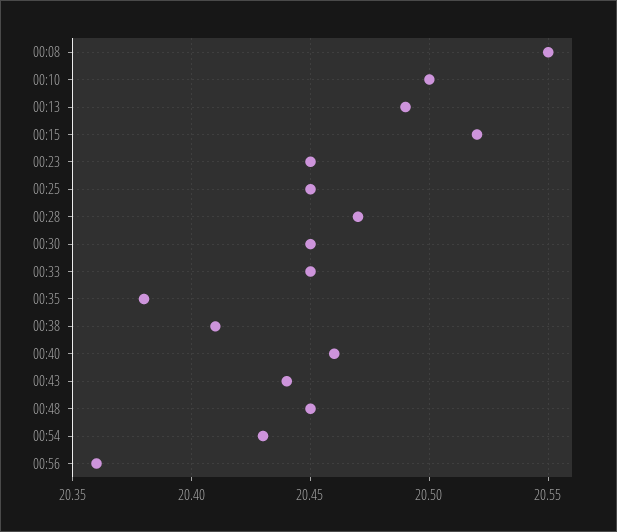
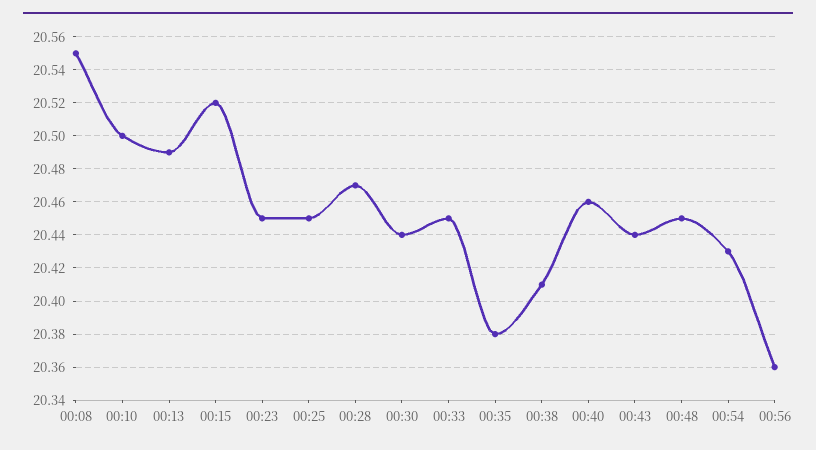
00:30: 20.45 -> 20.44

